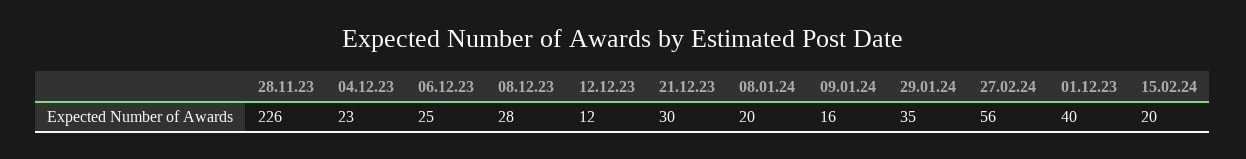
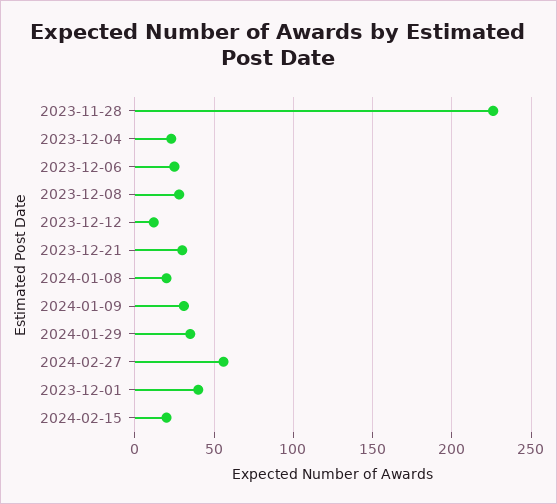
09.01.24: 16 -> 30

